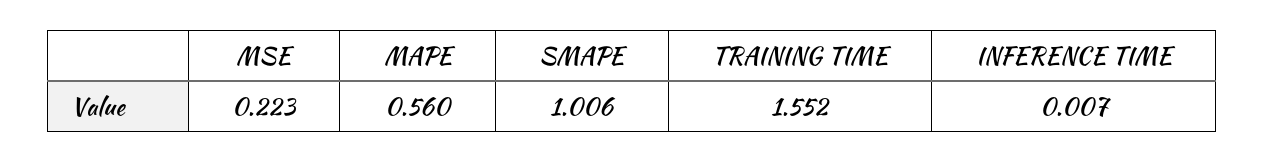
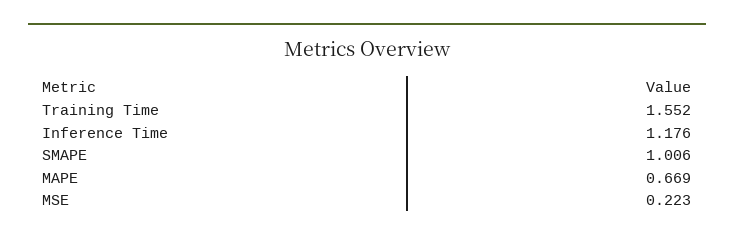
MAPE: 0.56 -> 0.669
INFERENCE TIME: 0.007 -> 1.176

